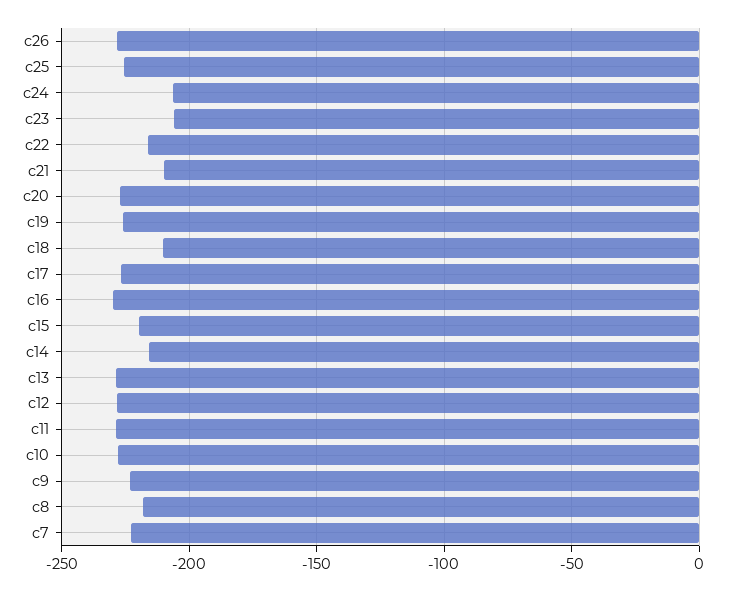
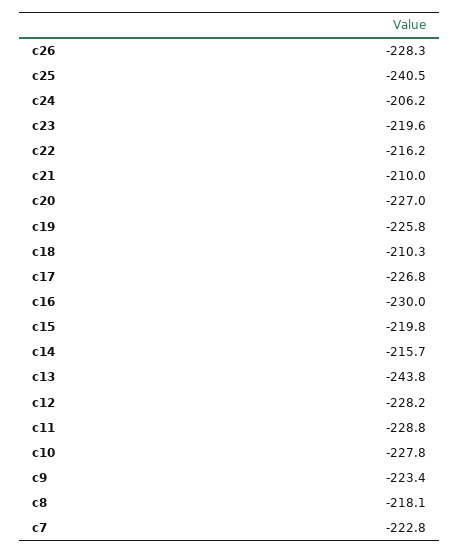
c25: -225 -> -240.5
c23: -205 -> -219.6
c13: -230 -> -243.8

